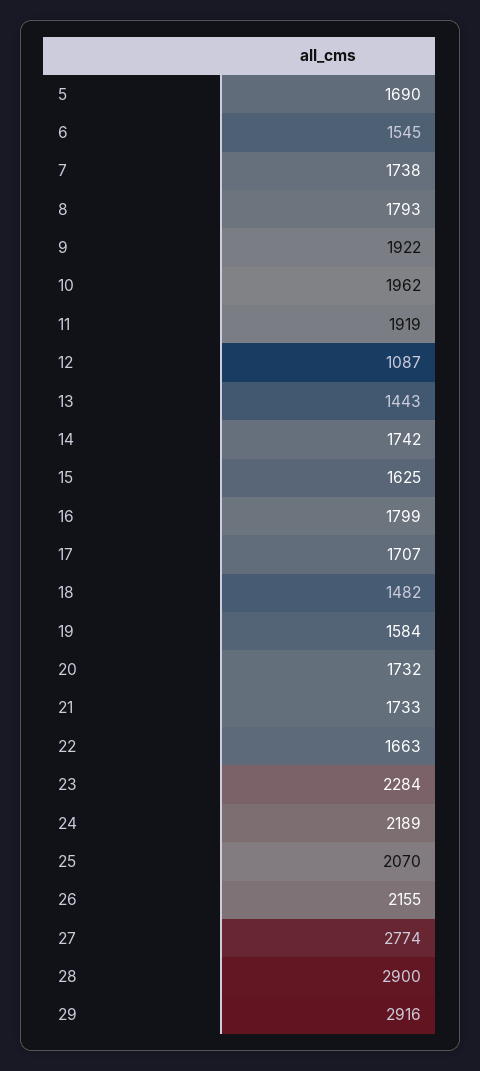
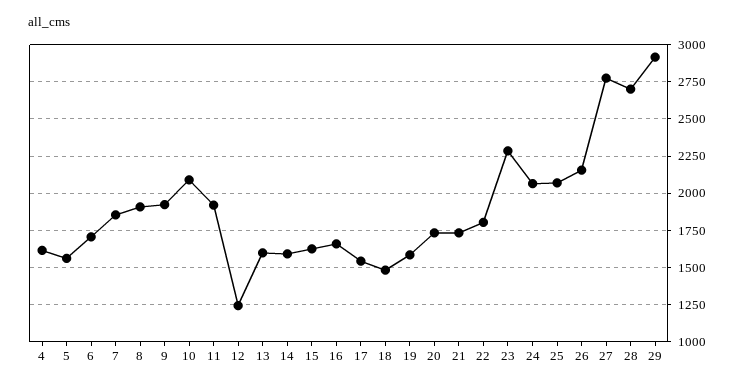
5: 1690 -> 1550
6: 1545 -> 1700
7: 1738 -> 1850
8: 1793 -> 1900
10: 1962 -> 2100
12: 1087 -> 1250
13: 1443 -> 1600
14: 1742 -> 1600
16: 1799 -> 1650
17: 1707 -> 1550
22: 1663 -> 1800
24: 2189 -> 2050
28: 2900 -> 2700
4: none -> 1600

